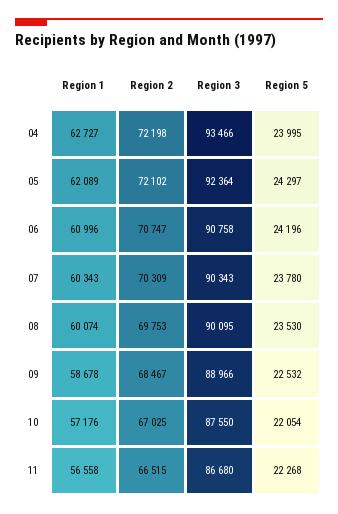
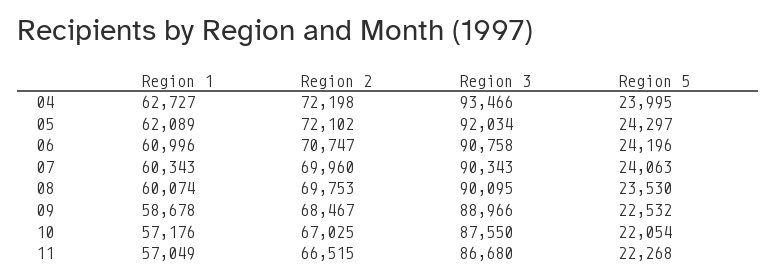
Region 3, 05: 92364 -> 92034
Region 2, 07: 70309 -> 69960
Region 5, 07: 23780 -> 24063
Region 1, 11: 56558 -> 57049

